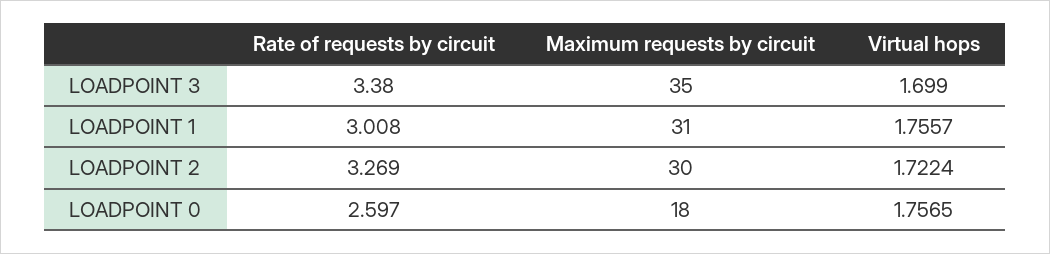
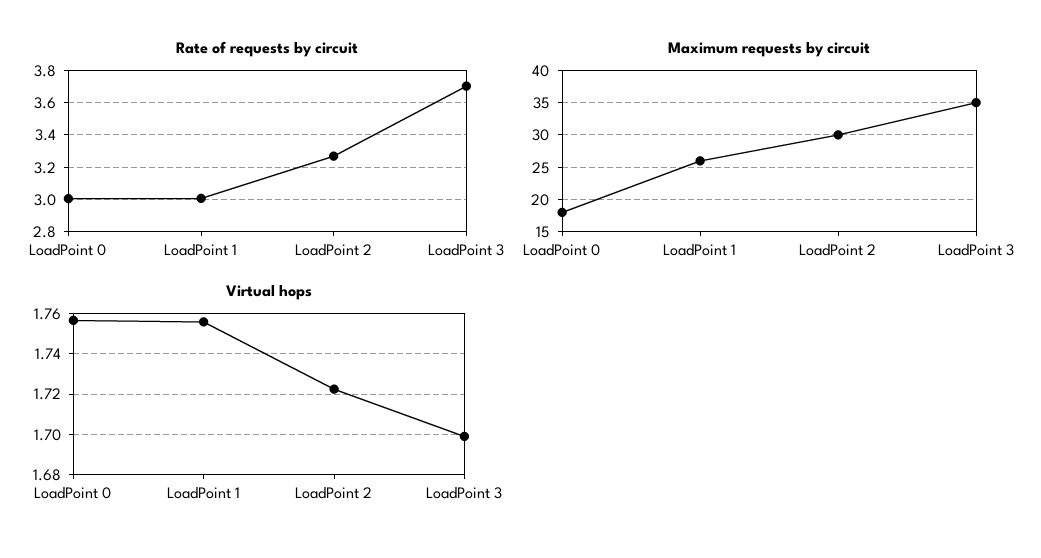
Rate of requests by circuit, LOADPOINT 3: 3.38 -> 3.7
Maximum requests by circuit, LOADPOINT 1: 31 -> 26
Rate of requests by circuit, LOADPOINT 0: 2.597 -> 3

